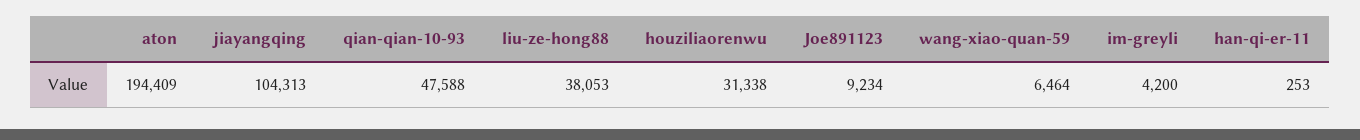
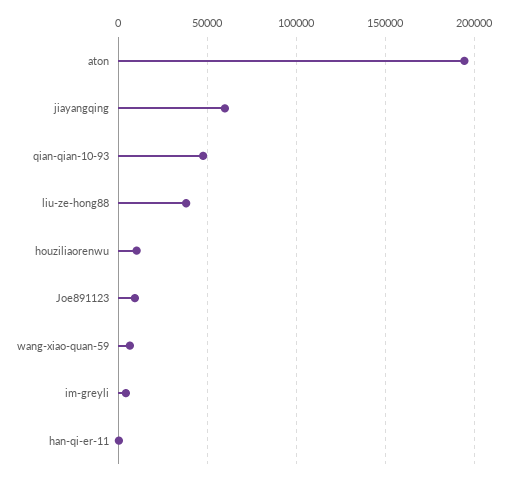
jiayangqing: 104313 -> 60000
houziliaorenwu: 31338 -> 10000

